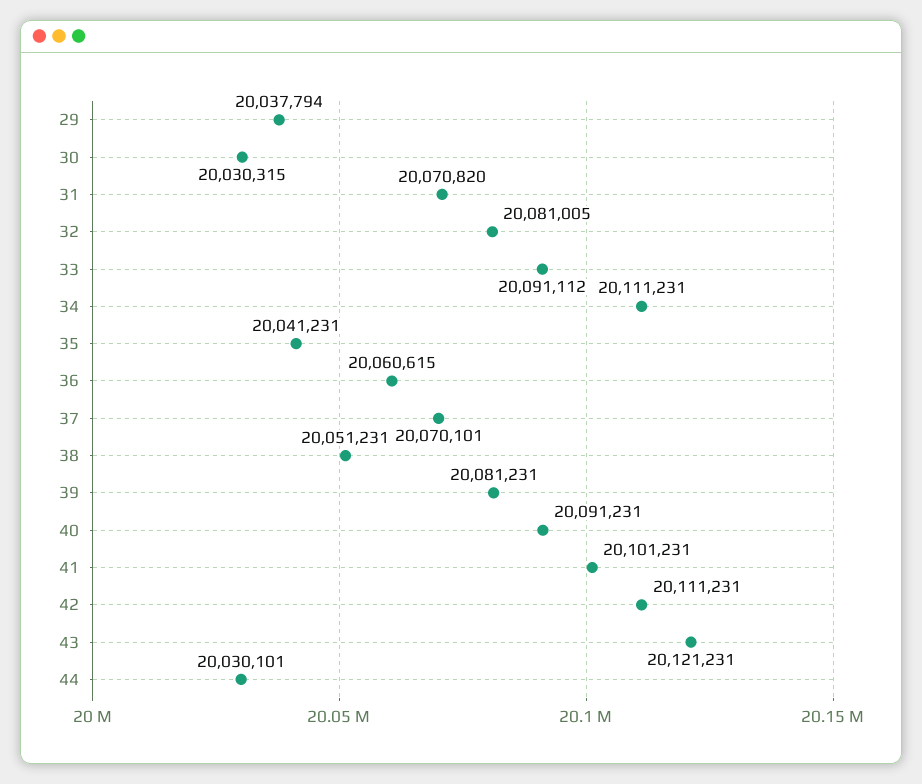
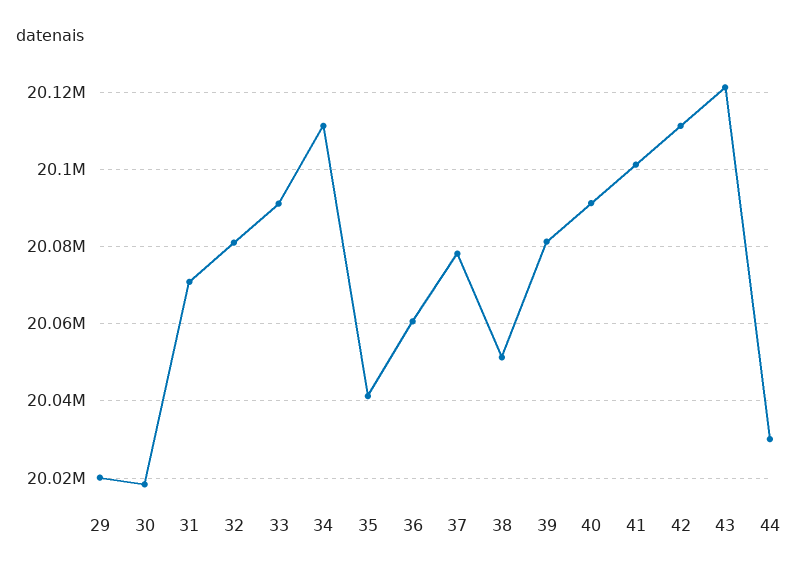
29: 20037794 -> 20020000
30: 20030315 -> 20018000
37: 20070101 -> 20078000

